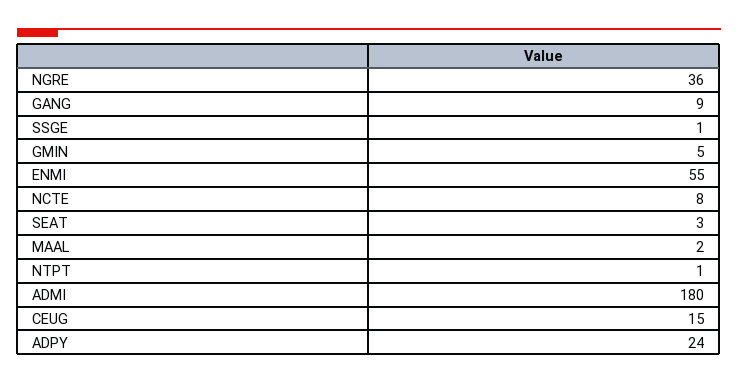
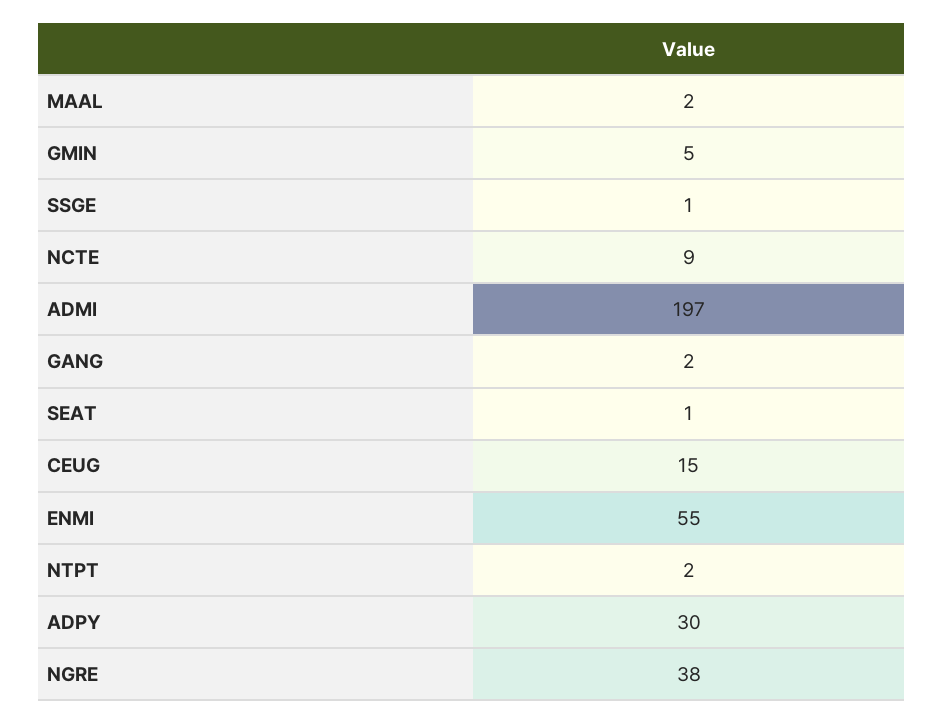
NGRE: 36 -> 38
GANG: 9 -> 2
NCTE: 8 -> 9
SEAT: 3 -> 1
NTPT: 1 -> 2
ADMI: 180 -> 197
ADPY: 24 -> 30

